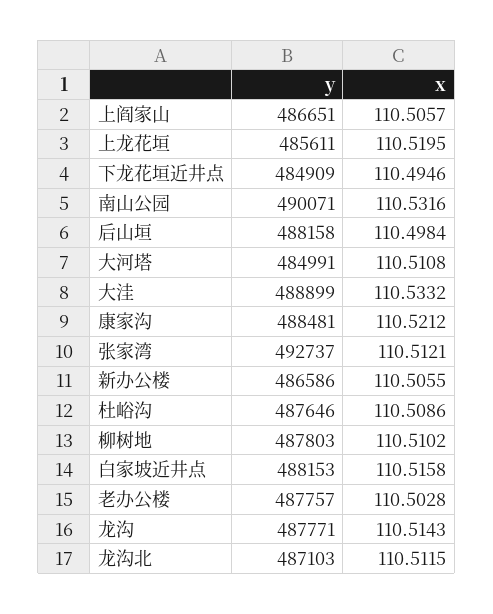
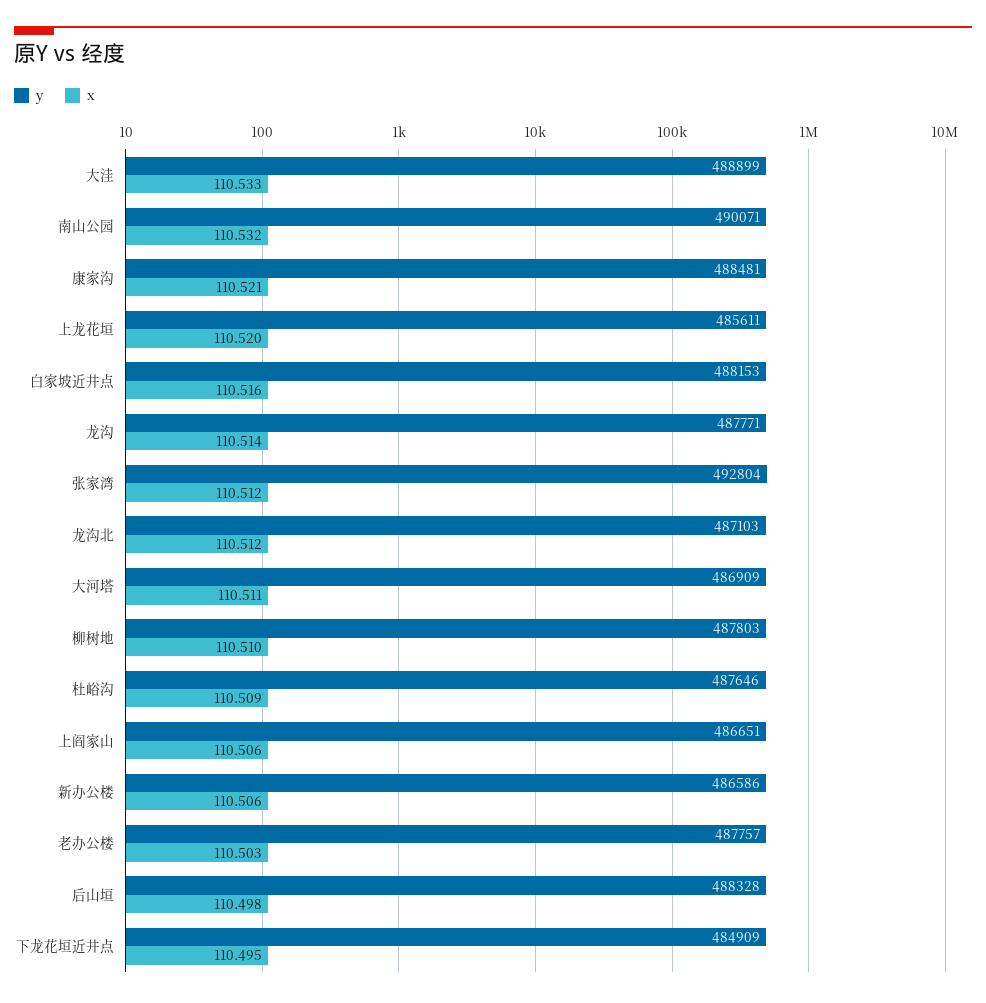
y, 后山垣: 488158 -> 488328
y, 大河塔: 484991 -> 486909
y, 张家湾: 492737 -> 492804

